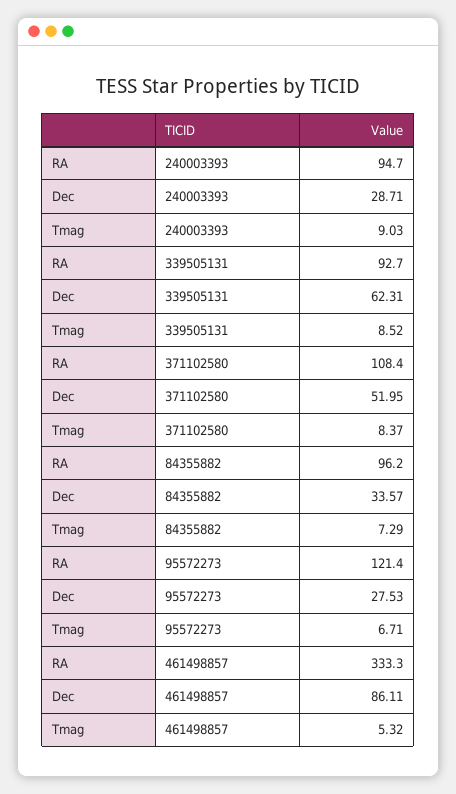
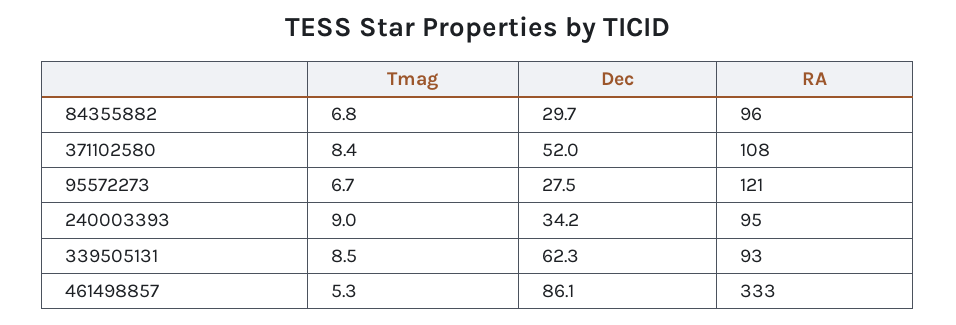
Dec, 240003393: 28.71 -> 34.2
Dec, 84355882: 33.57 -> 29.7
Tmag, 84355882: 7.29 -> 6.8

